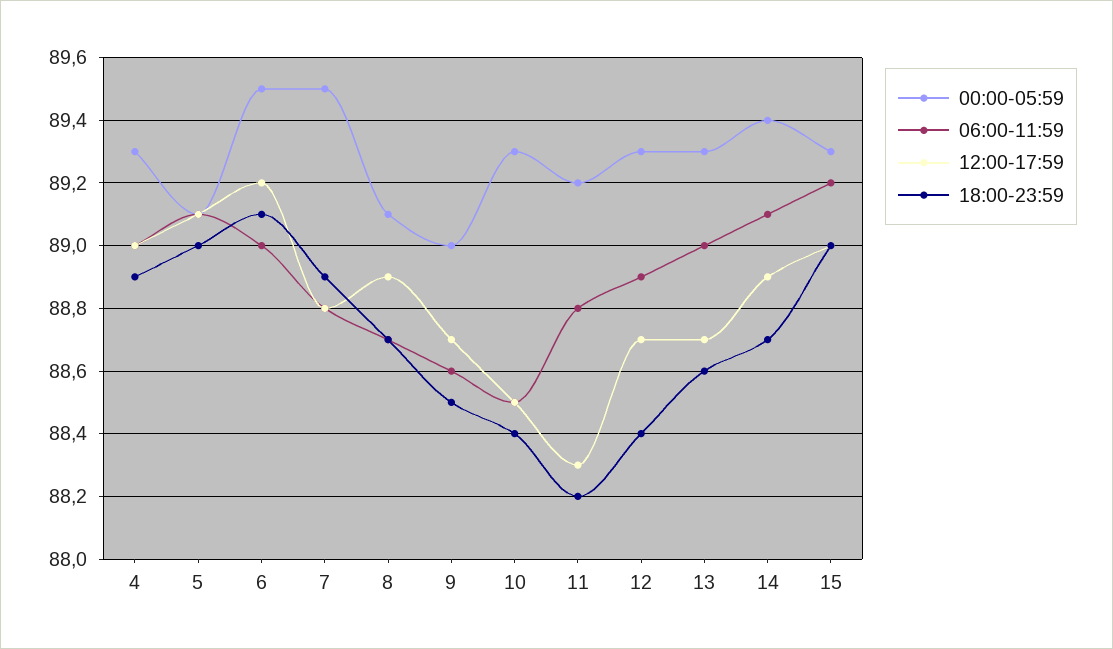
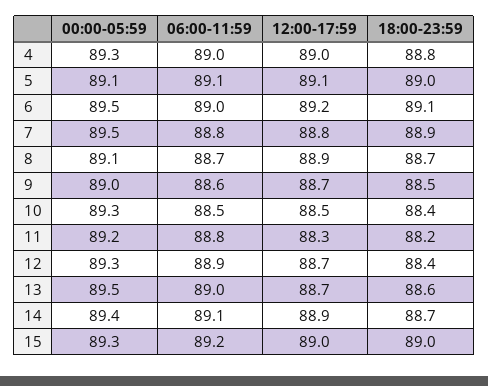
18:00-23:59, 4: 88.9 -> 88.8
00:00-05:59, 13: 89.3 -> 89.5

